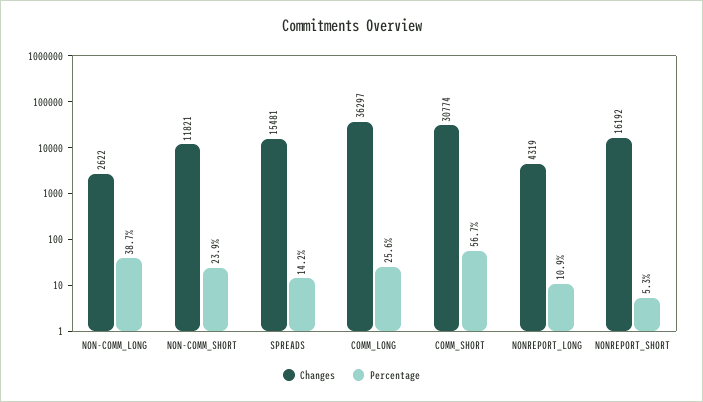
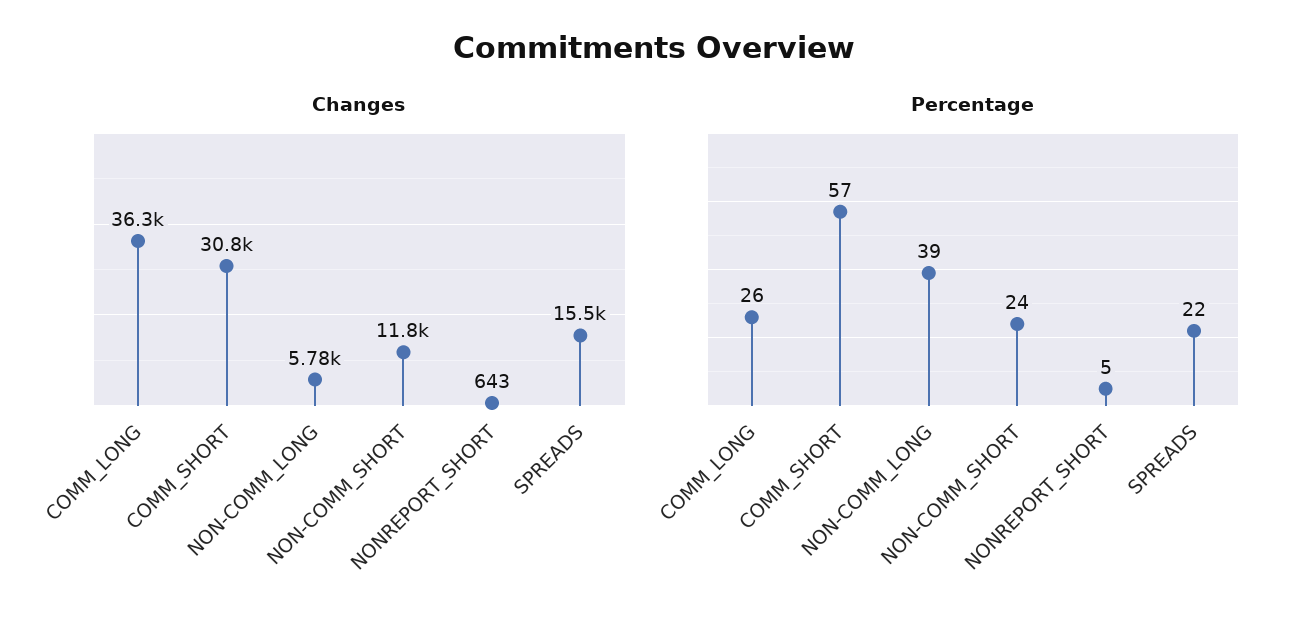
Changes, NON-COMM_LONG: 2622 -> 5780
Percentage, SPREADS: 14.2 -> 22
Changes, NONREPORT_LONG: 4319 -> none
Percentage, NONREPORT_LONG: 10.9 -> none
Changes, NONREPORT_SHORT: 16192 -> 643

